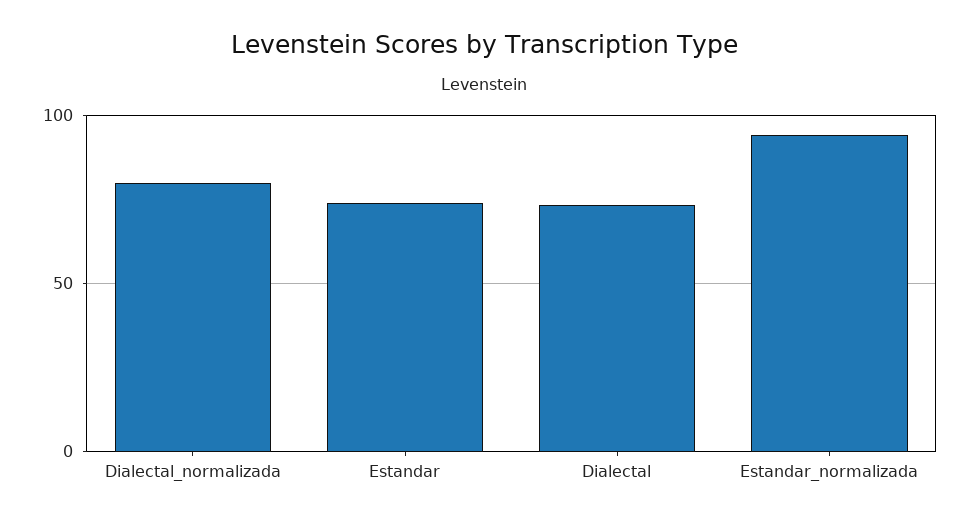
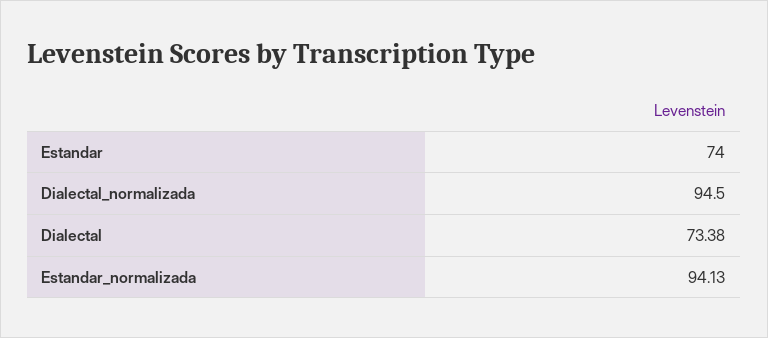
Dialectal_normalizada: 80 -> 94.5

